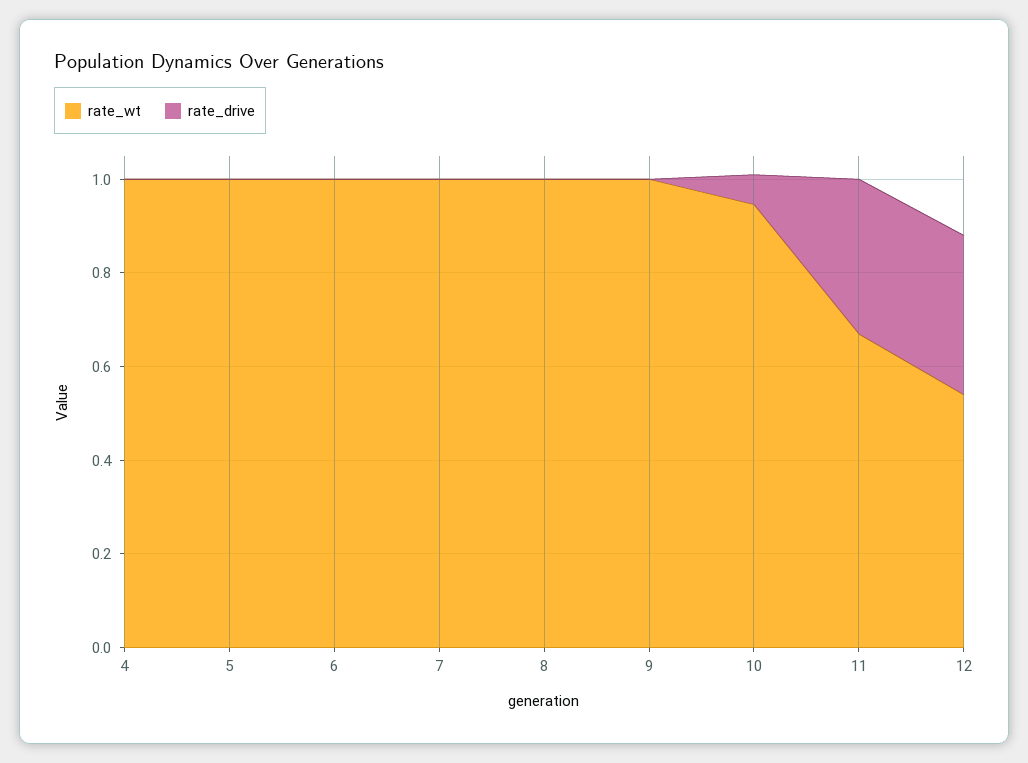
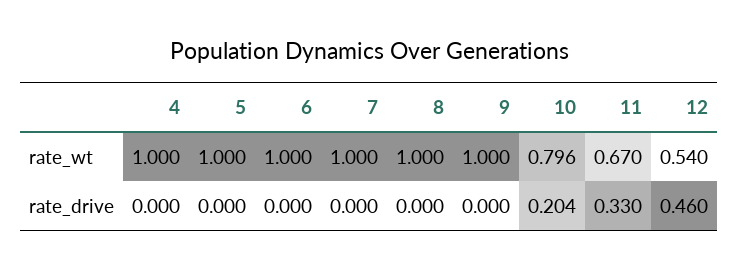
rate_wt, 10: 0.95 -> 0.796
rate_drive, 10: 0.05 -> 0.204
rate_drive, 12: 0.35 -> 0.46

